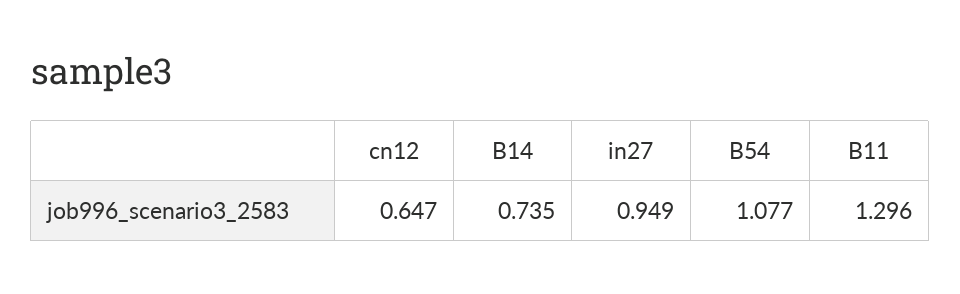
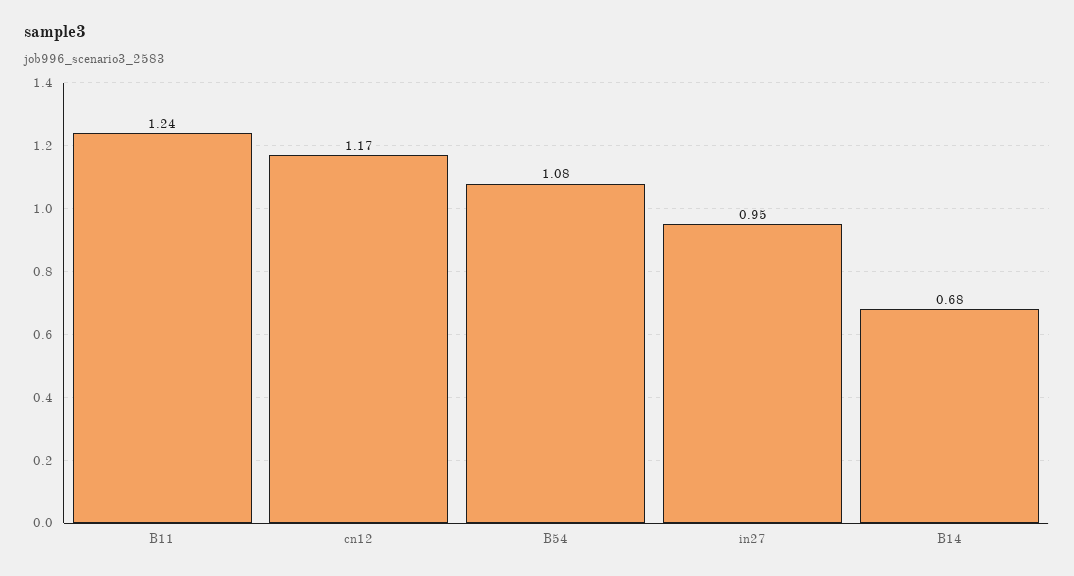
cn12: 0.647 -> 1.17
B14: 0.735 -> 0.68
B11: 1.296 -> 1.24

